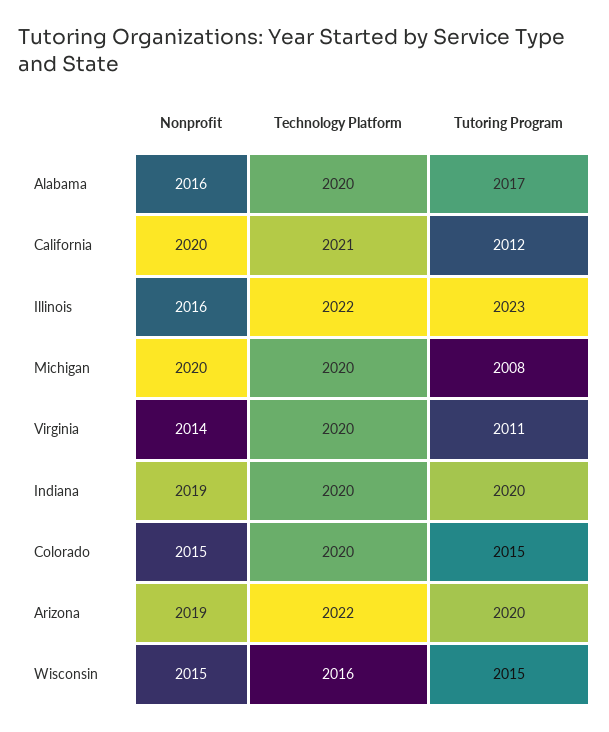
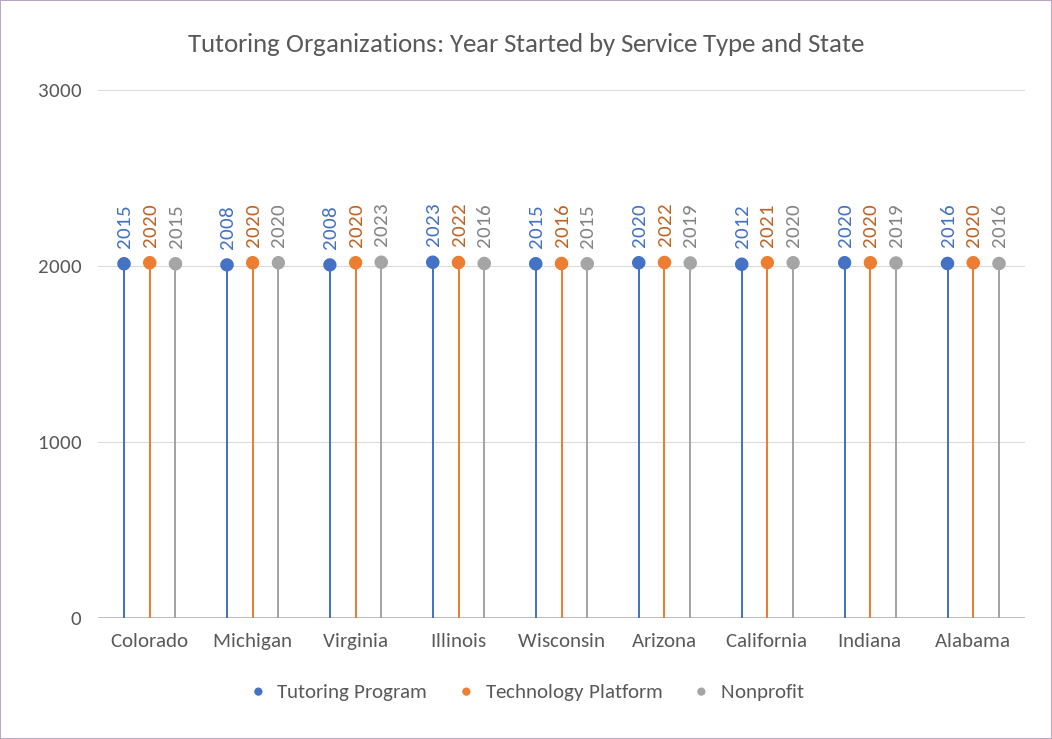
Tutoring Program, Alabama: 2017 -> 2016
Nonprofit, Virginia: 2014 -> 2023
Tutoring Program, Virginia: 2011 -> 2008

